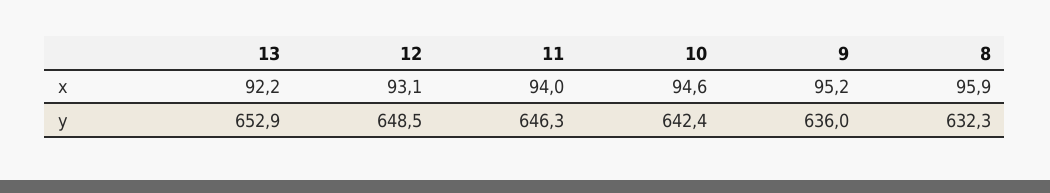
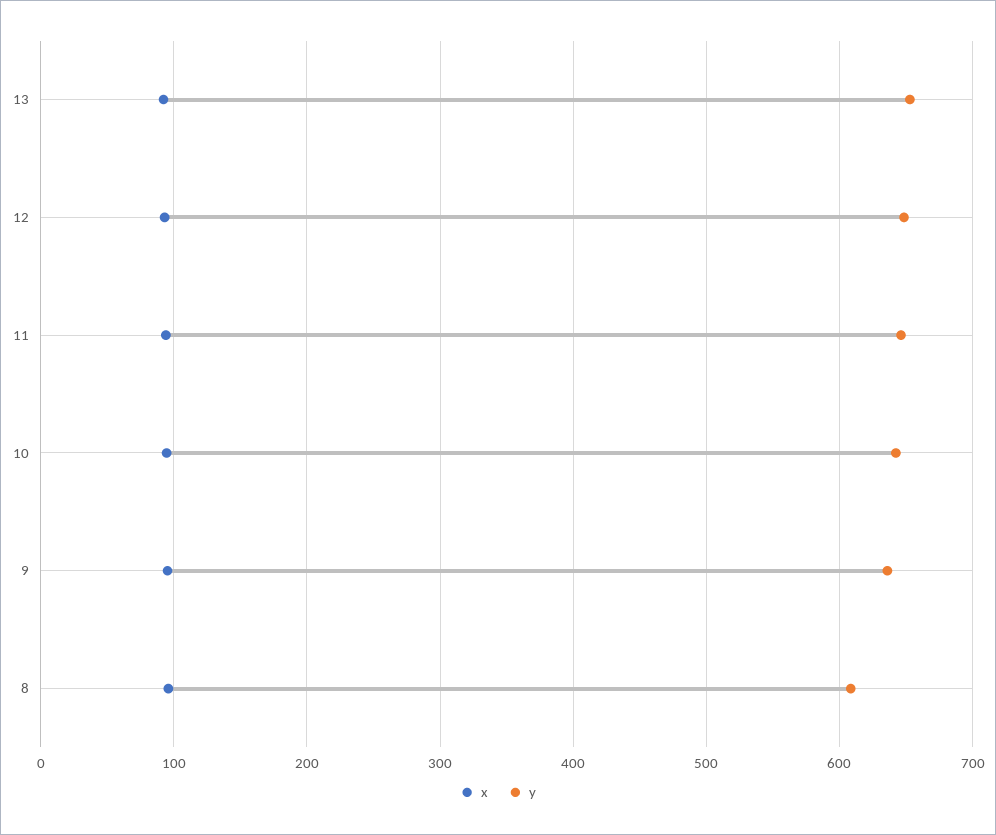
y, 8: 632.3 -> 610

